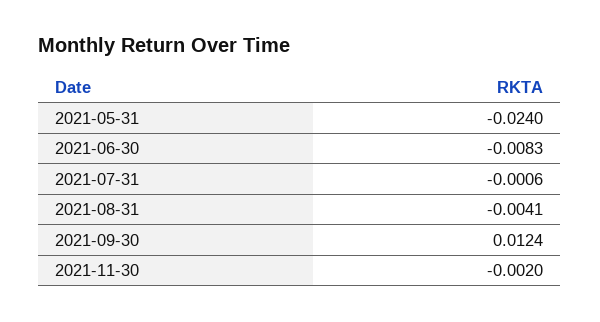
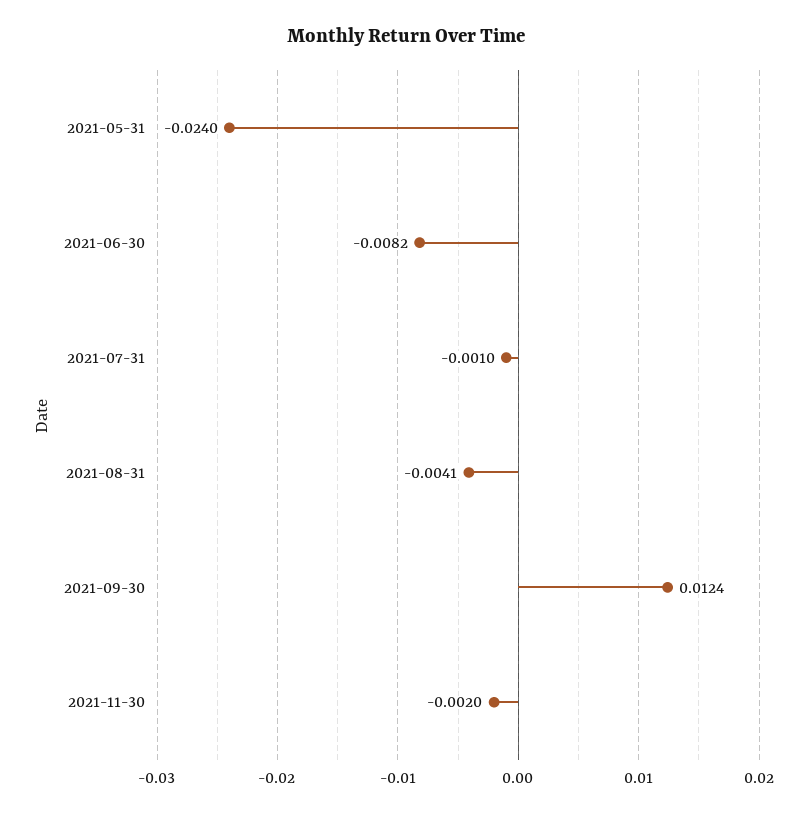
2021-06-30: -0.0083 -> -0.0082
2021-07-31: -0.0006 -> -0.001

